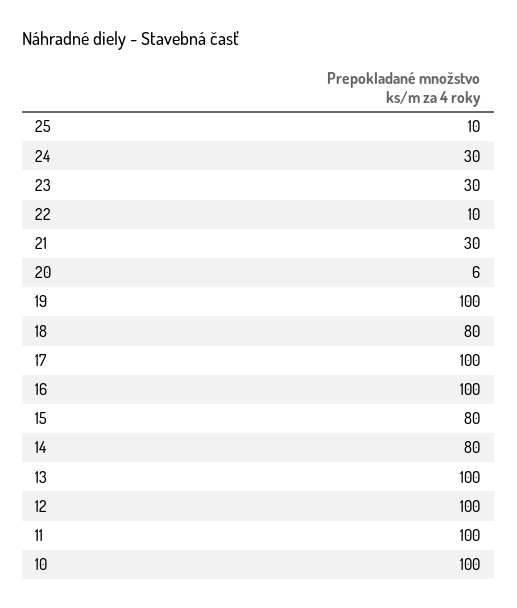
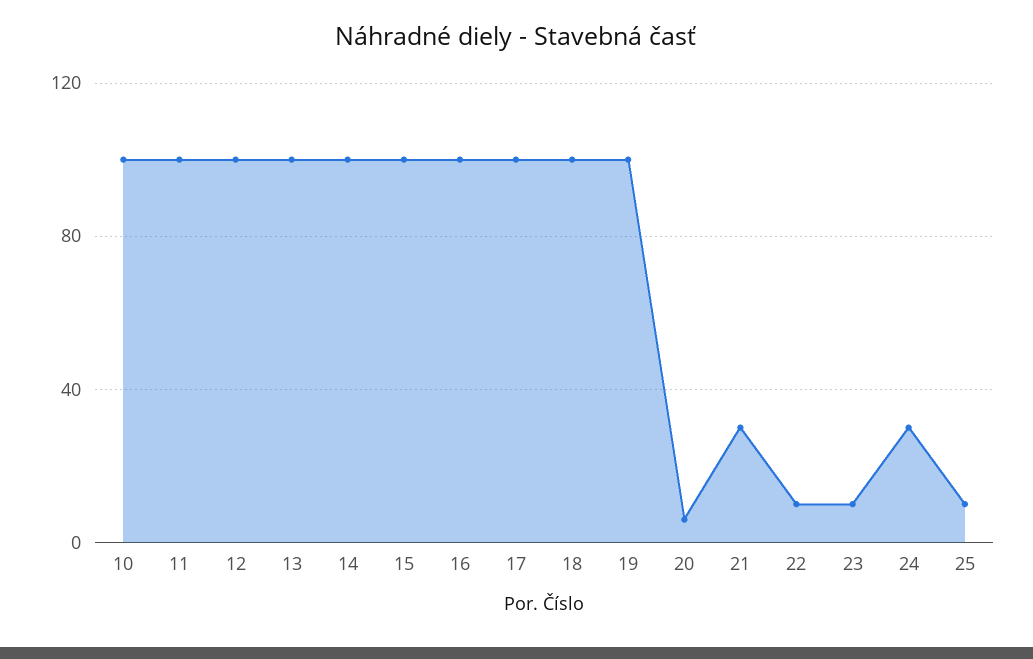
23: 30 -> 10
18: 80 -> 100
15: 80 -> 100
14: 80 -> 100

